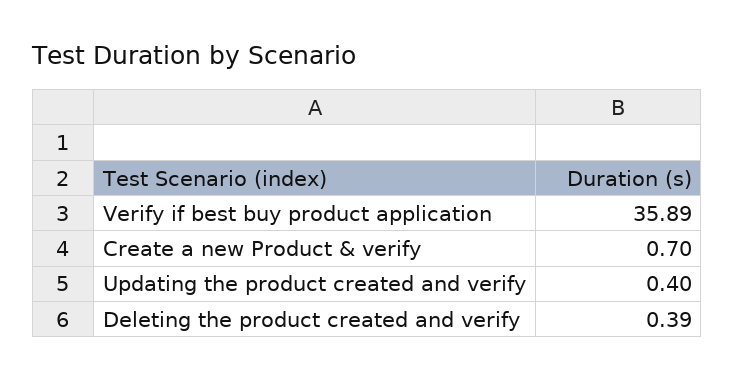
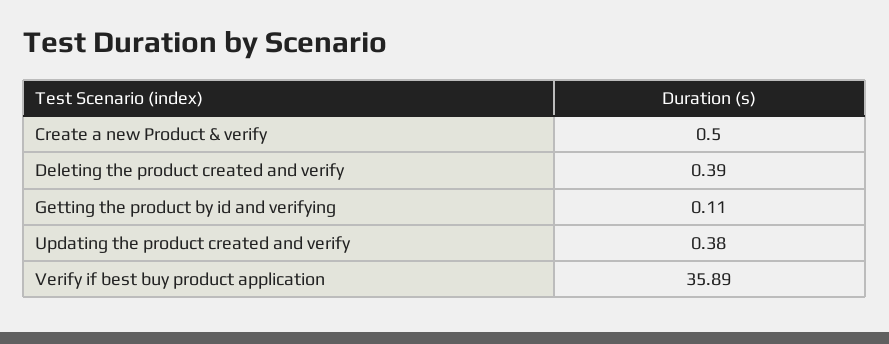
Create a new Product & verify: 0.7 -> 0.5
Updating the product created and verify: 0.4 -> 0.38
Getting the product by id and verifying: none -> 0.11

